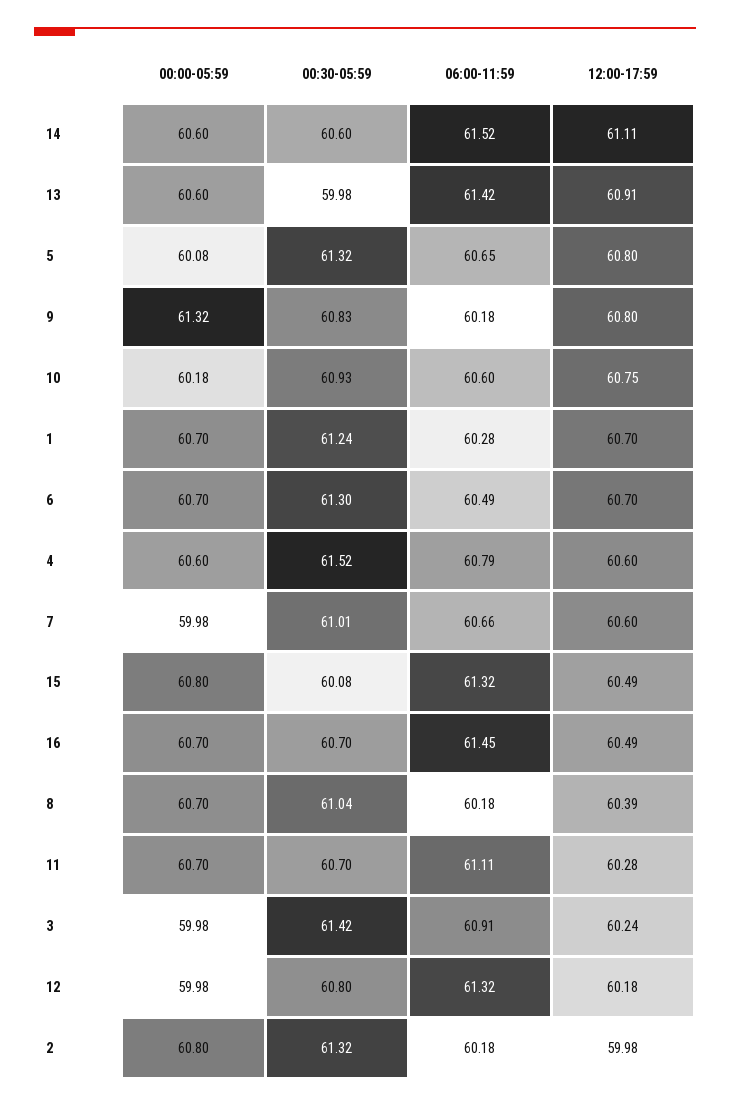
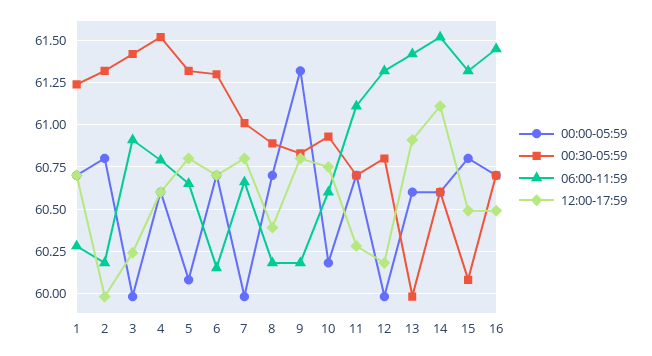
06:00-11:59, 6: 60.49 -> 60.15
12:00-17:59, 7: 60.6 -> 60.8
00:30-05:59, 8: 61.04 -> 60.9

